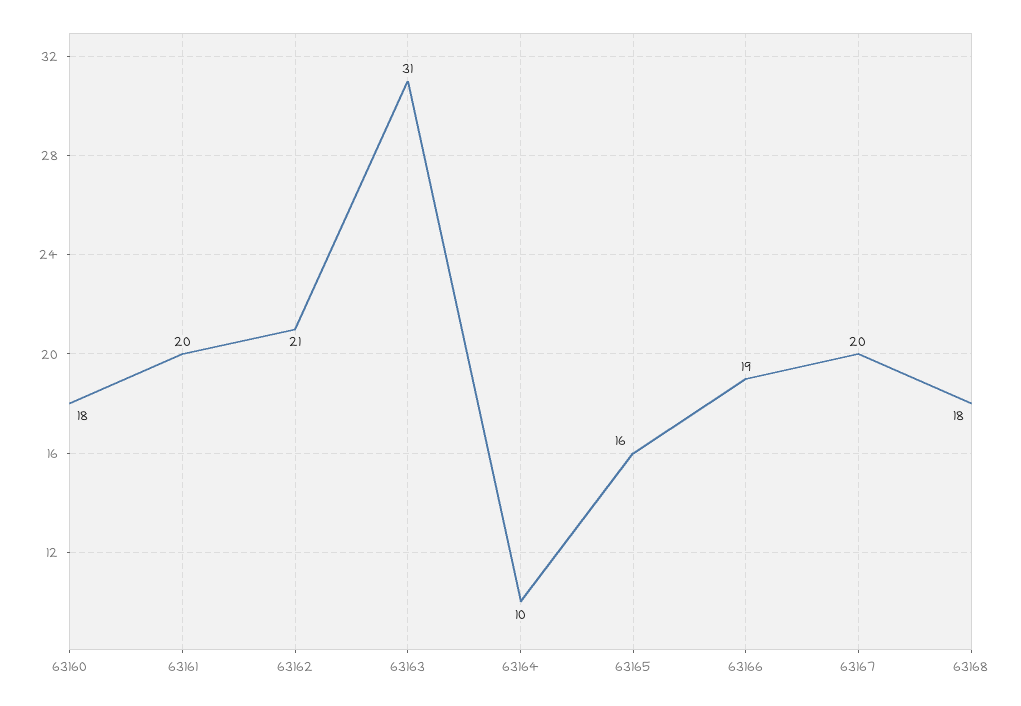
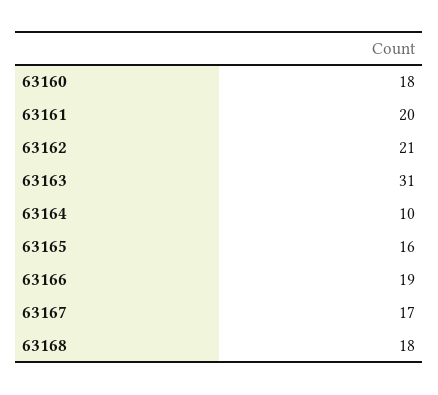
63167: 20 -> 17

